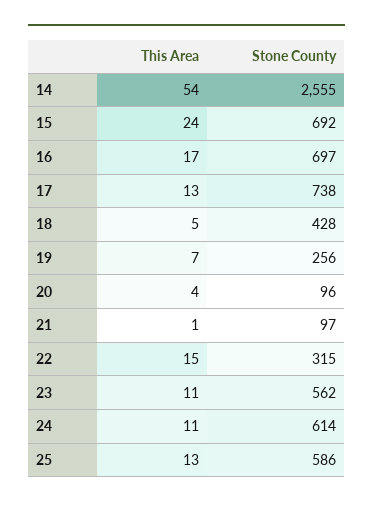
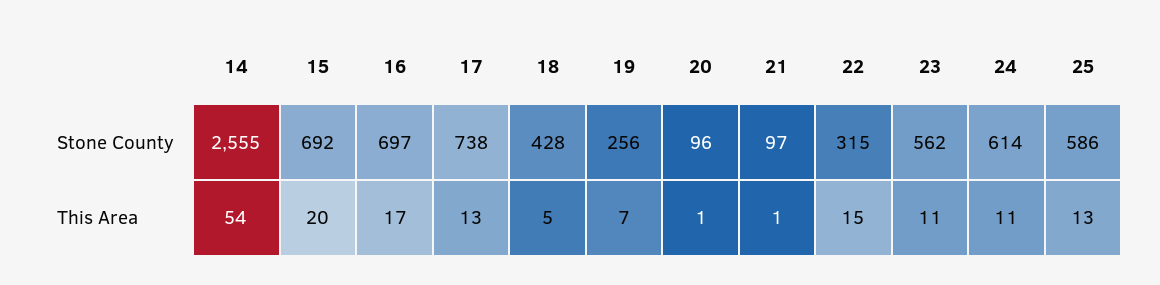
This Area, 15: 24 -> 20
This Area, 20: 4 -> 1

